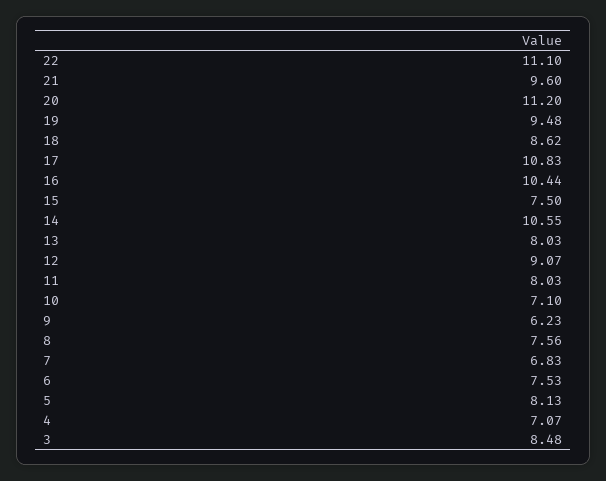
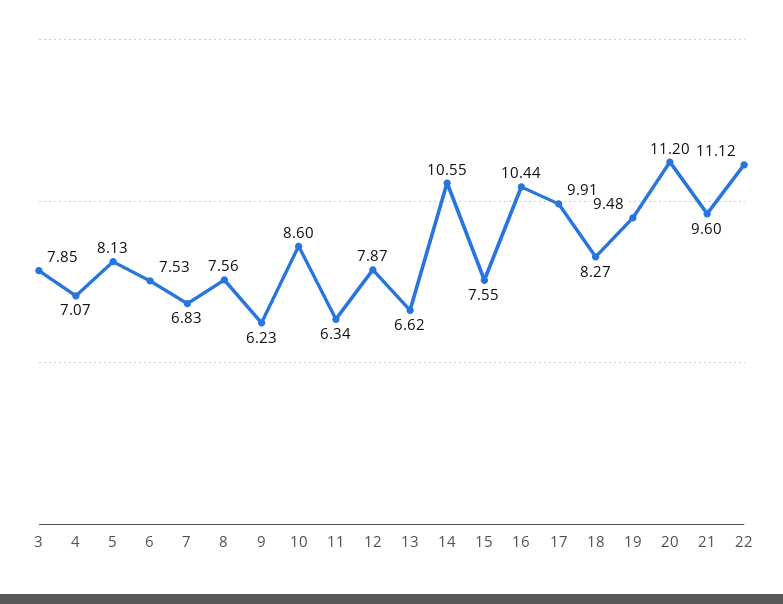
22: 11.1 -> 11.12
18: 8.62 -> 8.27
17: 10.83 -> 9.91
15: 7.5 -> 7.55
13: 8.03 -> 6.62
12: 9.07 -> 7.87
11: 8.03 -> 6.34
10: 7.1 -> 8.6
3: 8.48 -> 7.85

